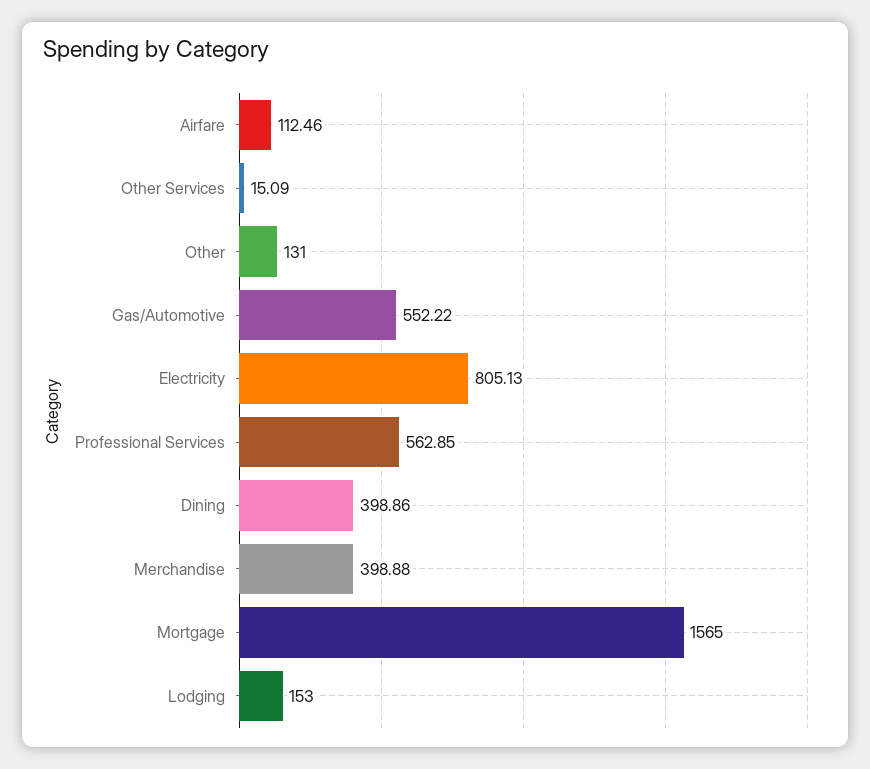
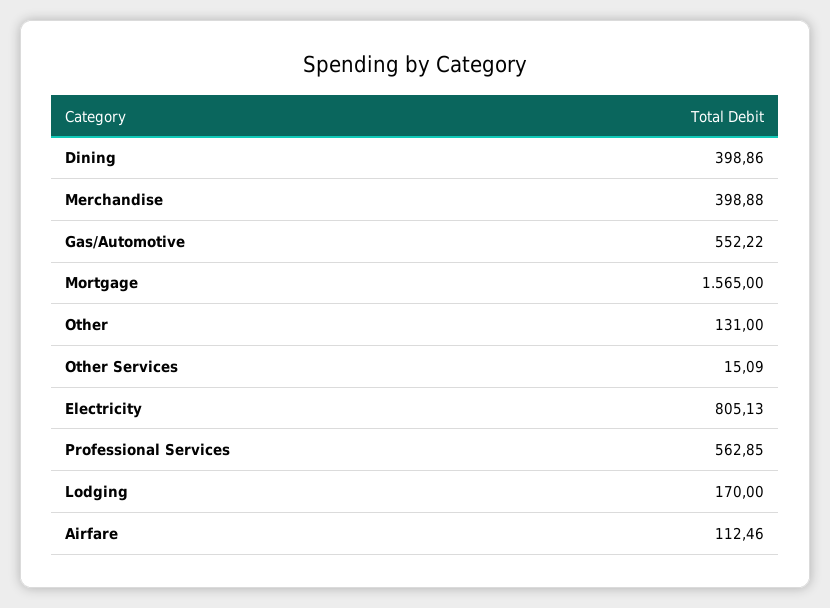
Lodging: 153 -> 170

